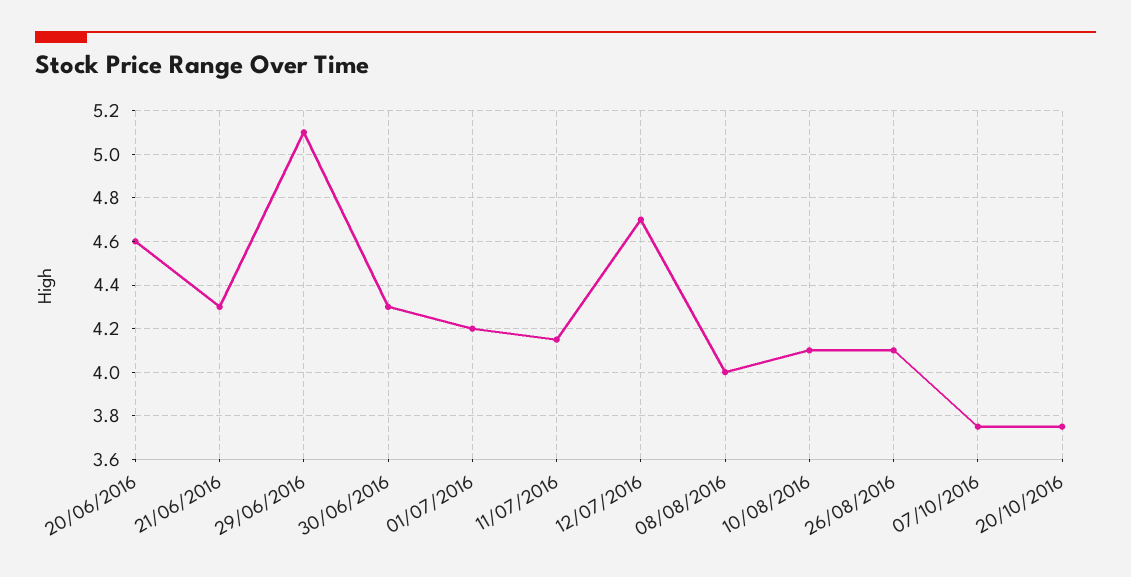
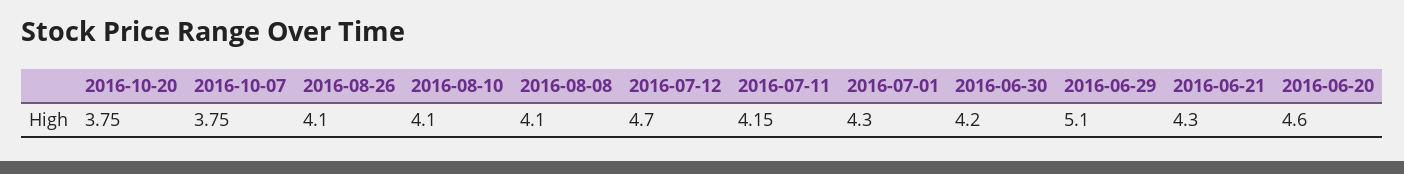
30/06/2016: 4.3 -> 4.2
01/07/2016: 4.2 -> 4.3
08/08/2016: 4 -> 4.1

